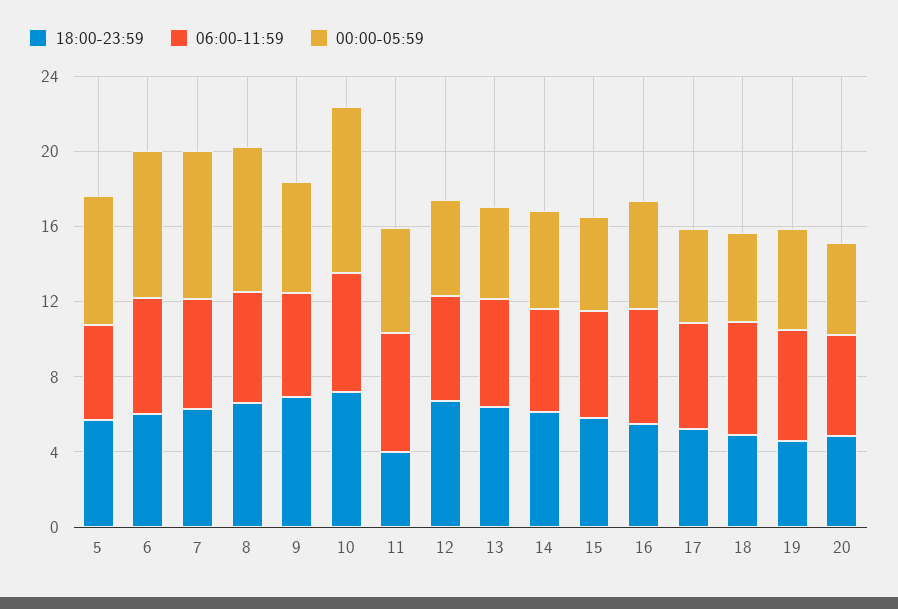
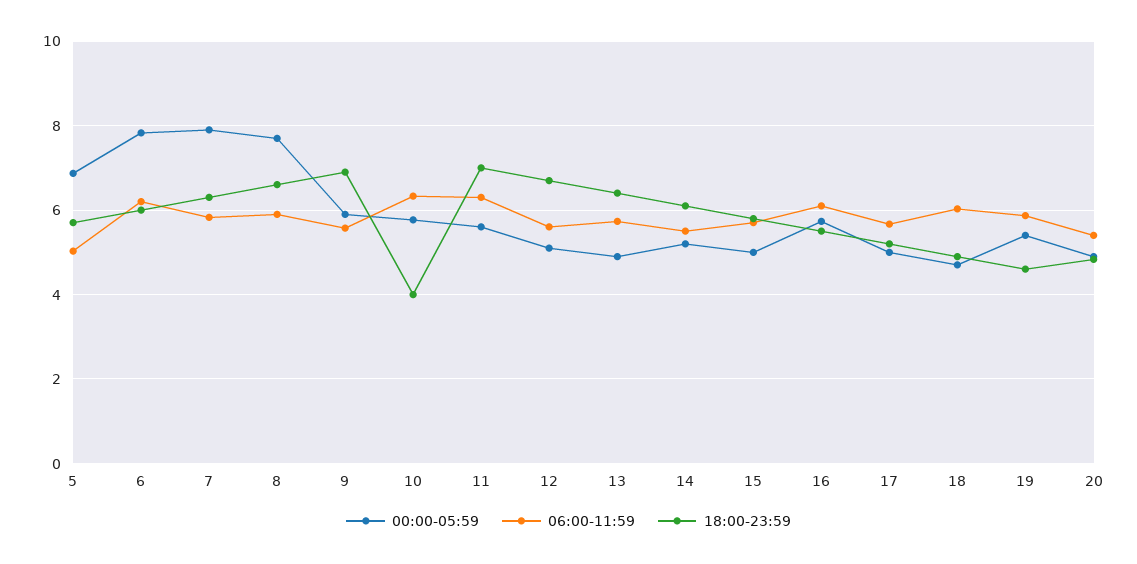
18:00-23:59, 10: 7 -> 4
00:00-05:59, 10: 9 -> 5.8
18:00-23:59, 11: 4 -> 7

